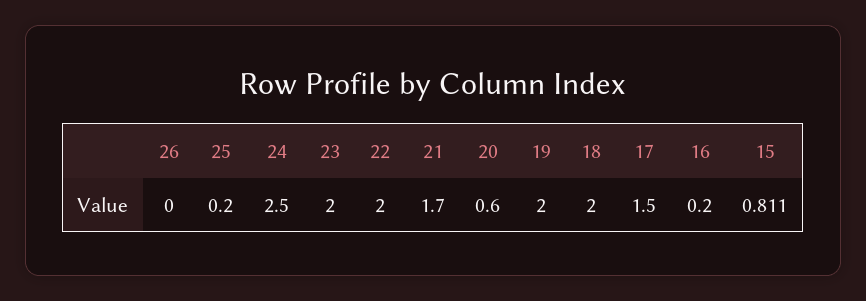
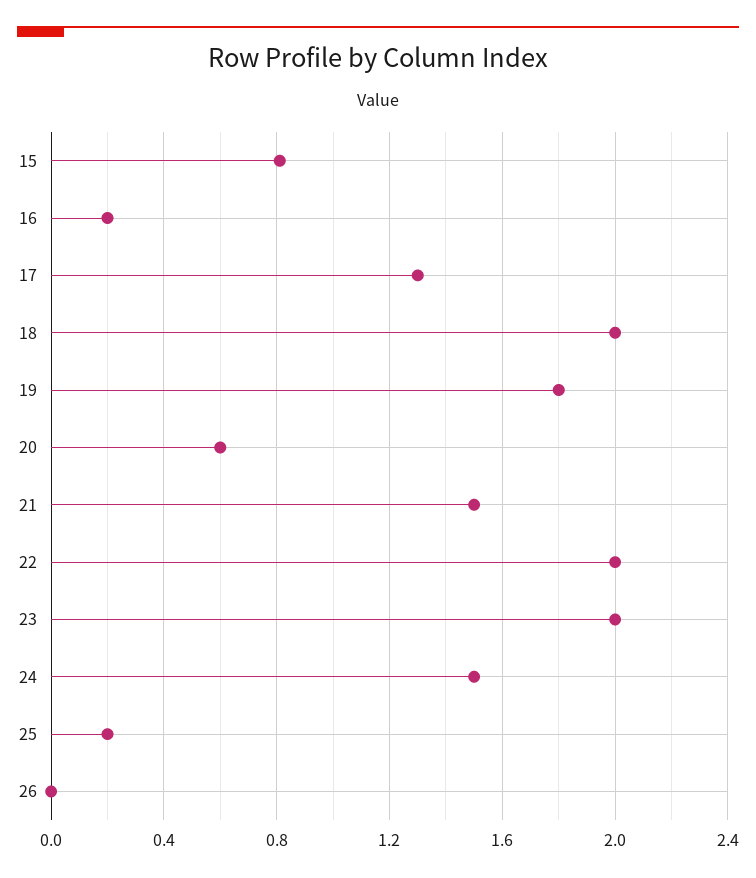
24: 2.5 -> 1.5
21: 1.7 -> 1.5
19: 2 -> 1.8
17: 1.5 -> 1.3

